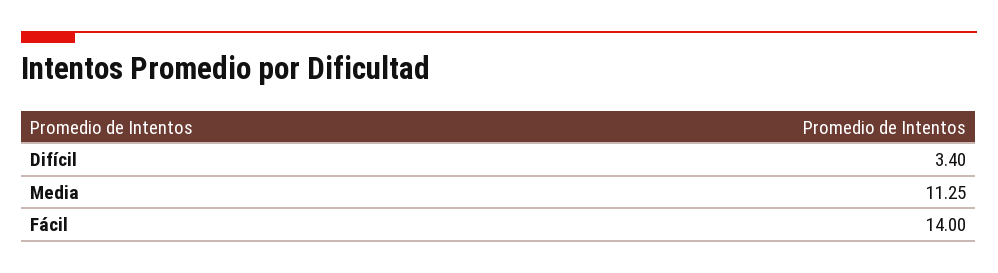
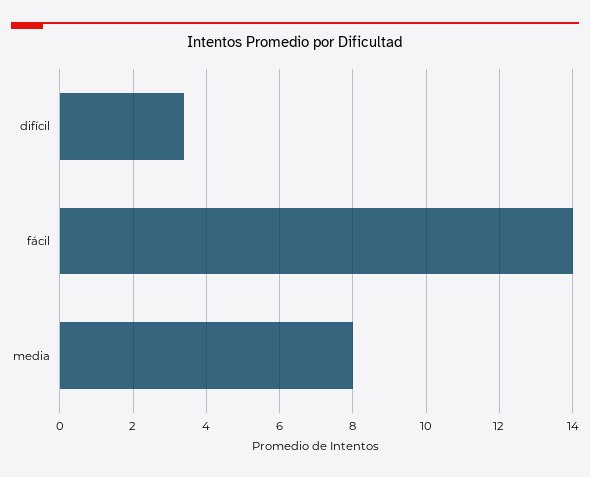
Media: 11.25 -> 8

